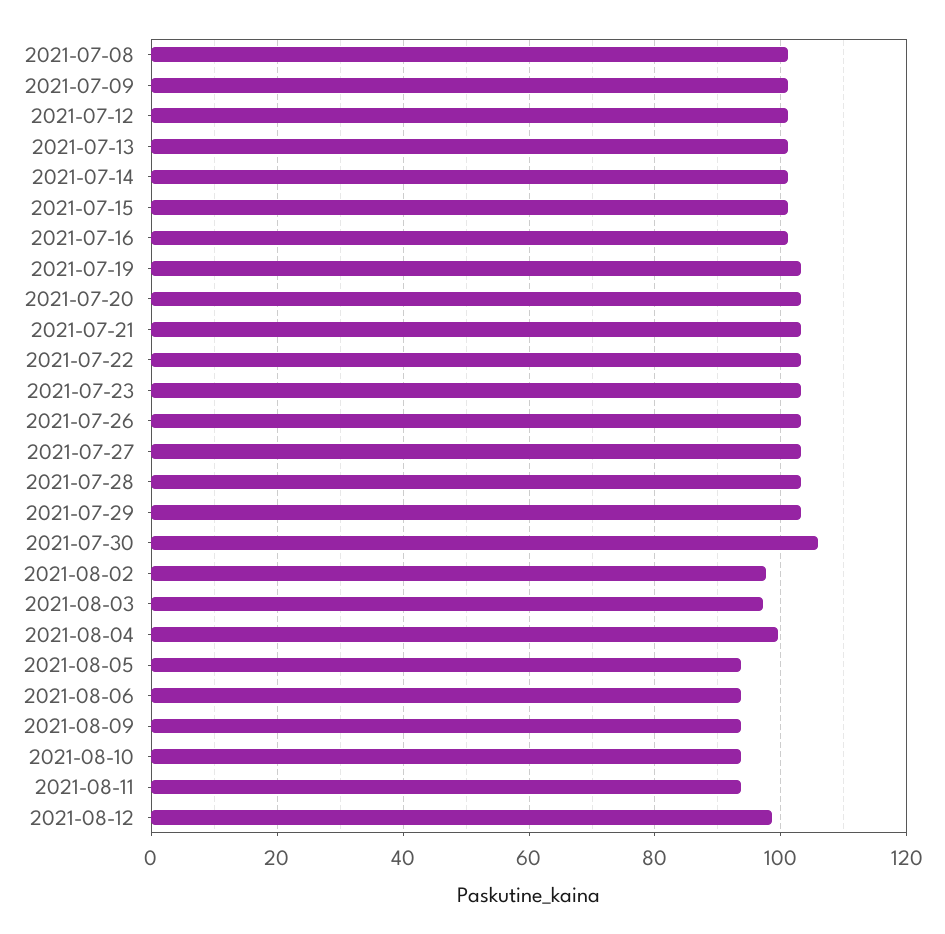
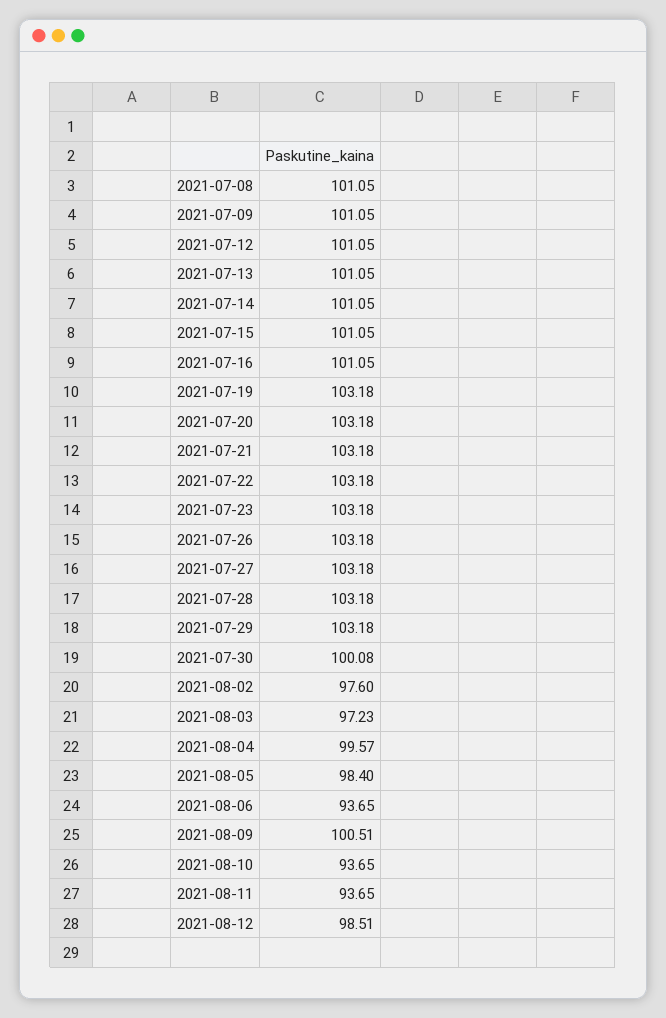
2021-07-30: 106 -> 100.08
2021-08-05: 94 -> 98.4
2021-08-09: 94 -> 100.51

